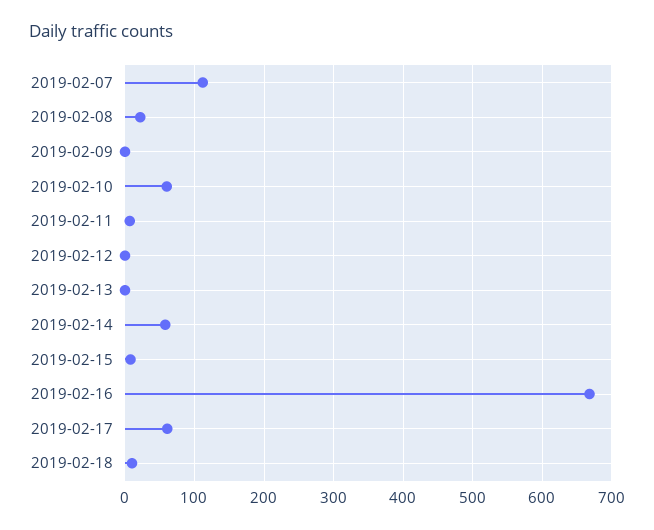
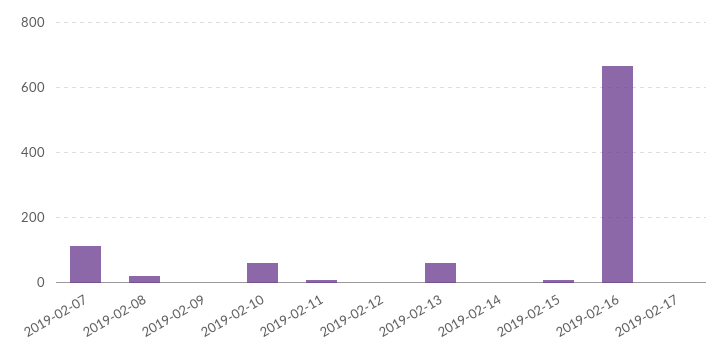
2019-02-13: 0 -> 60
2019-02-14: 60 -> 0
2019-02-17: 60 -> 0
2019-02-18: 10 -> none

